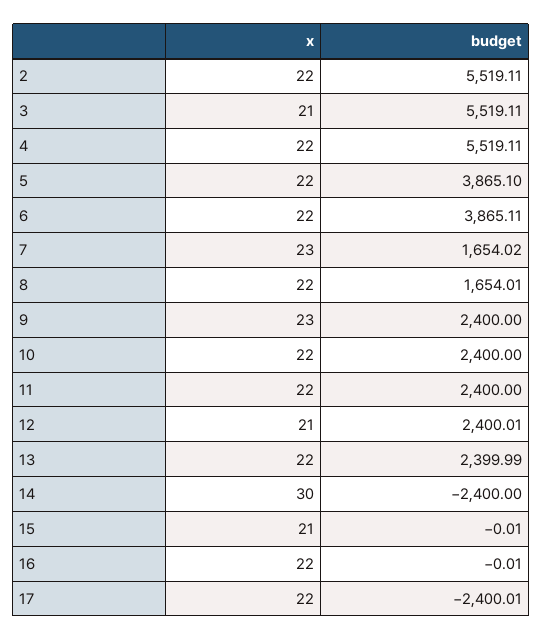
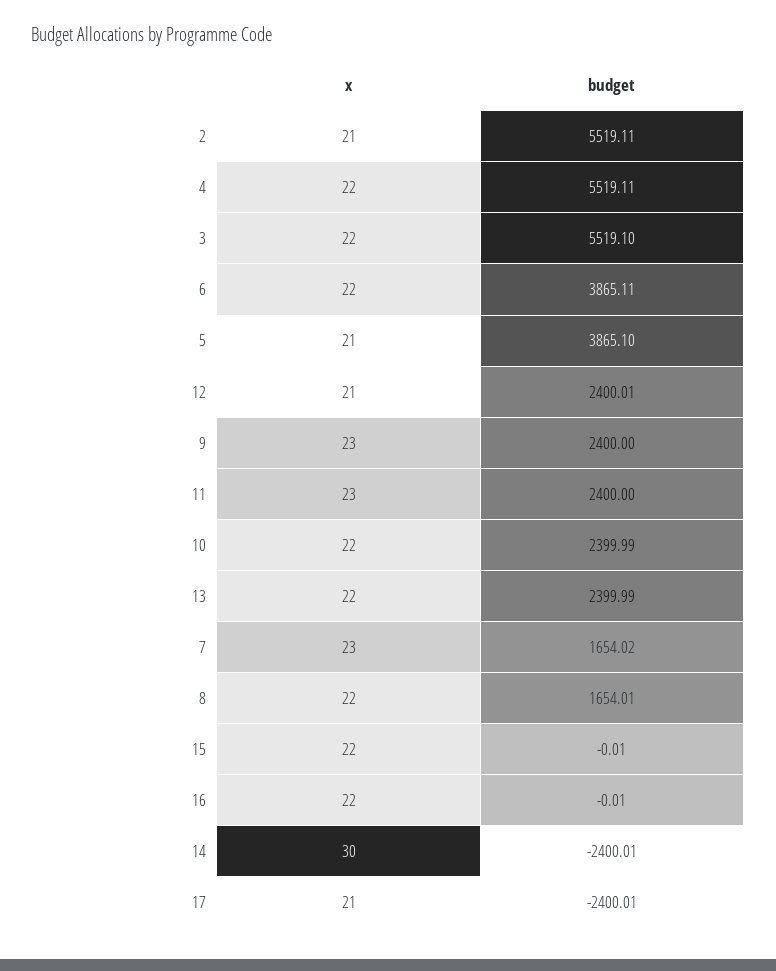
x, 2: 22 -> 21
x, 3: 21 -> 22
budget, 3: 5519.11 -> 5519.1
x, 5: 22 -> 21
budget, 10: 2400 -> 2399.99
x, 11: 22 -> 23
budget, 14: -2400 -> -2400.01
x, 15: 21 -> 22
x, 17: 22 -> 21

